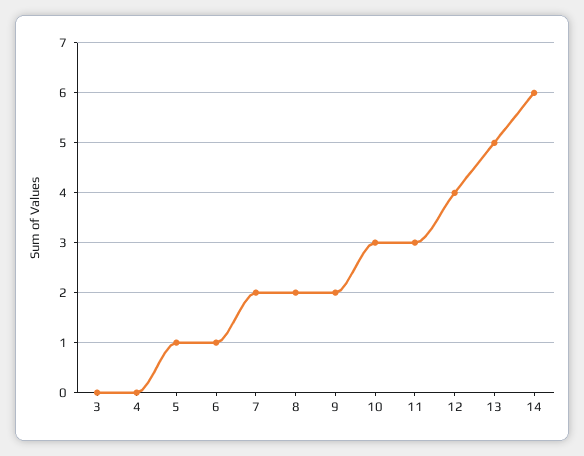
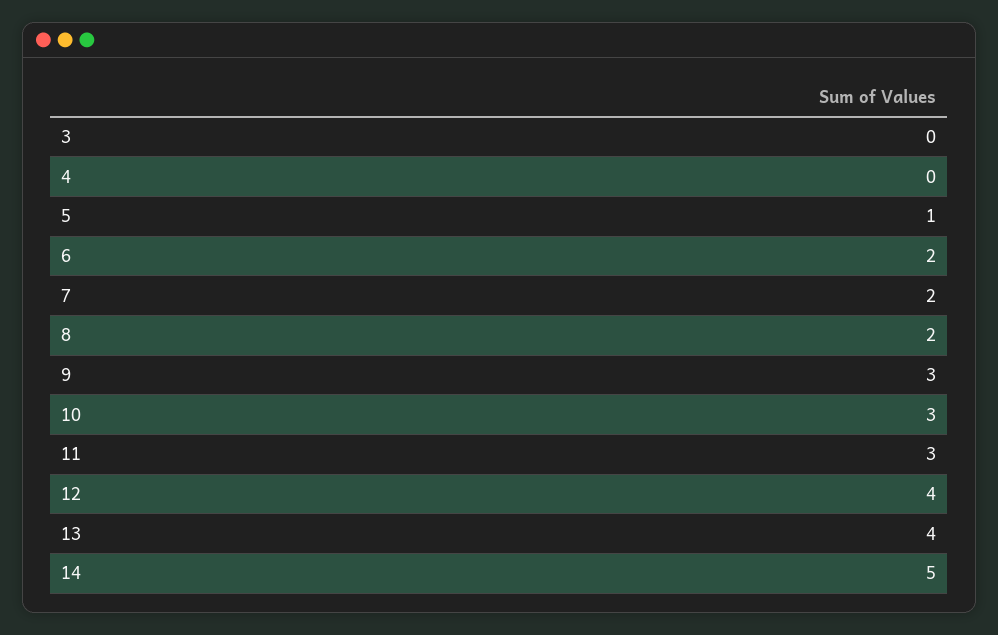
6: 1 -> 2
9: 2 -> 3
13: 5 -> 4
14: 6 -> 5

